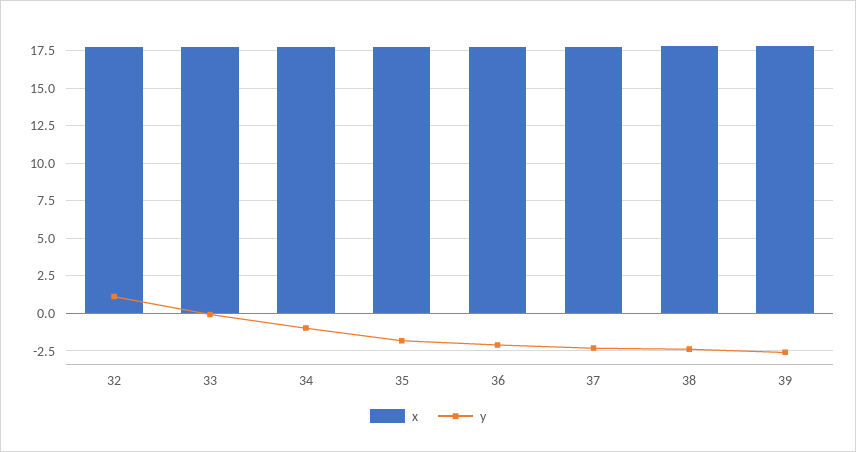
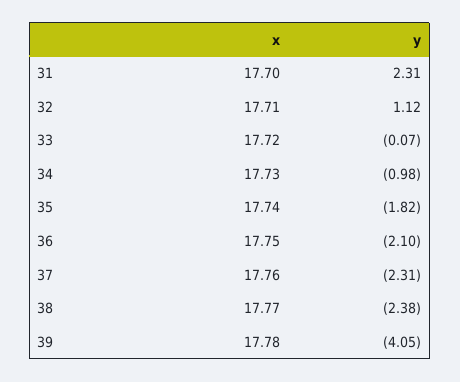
y, 39: -2.5 -> -4.05
x, 31: none -> 17.7
y, 31: none -> 2.31

